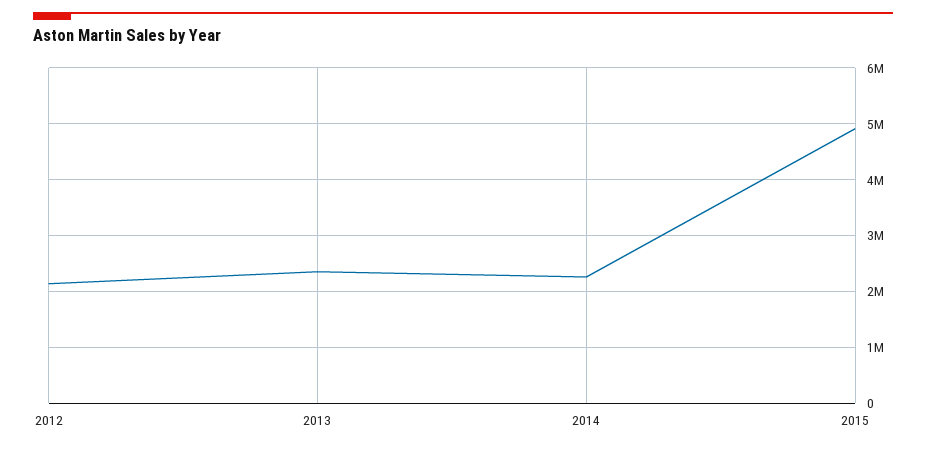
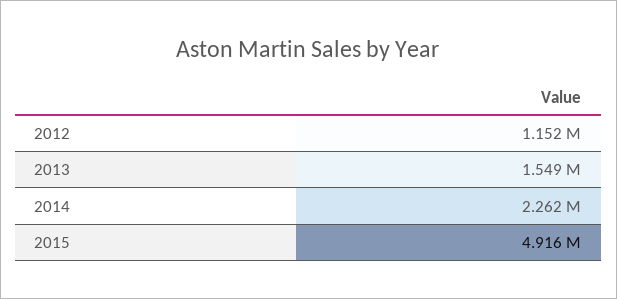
2012: 2200000 -> 1152000
2013: 2400000 -> 1549000

